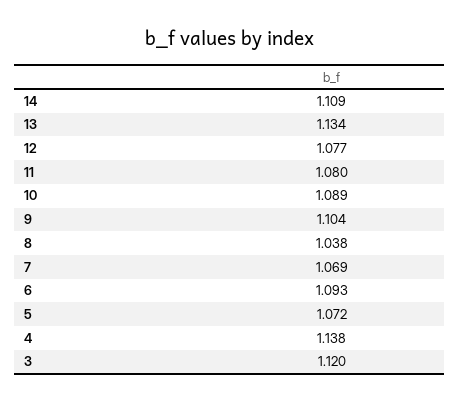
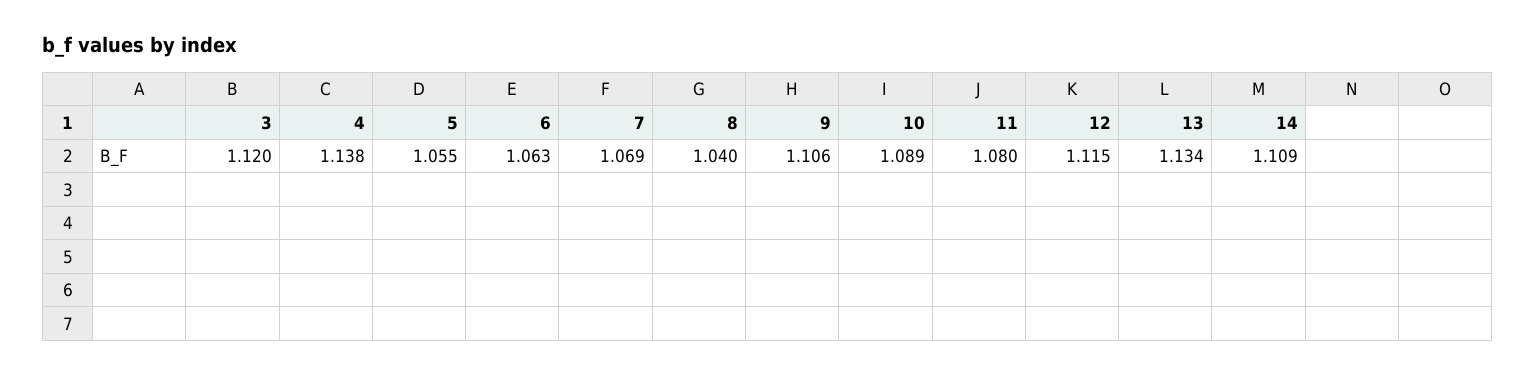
12: 1.077 -> 1.115
9: 1.104 -> 1.106
8: 1.038 -> 1.04
6: 1.093 -> 1.063
5: 1.072 -> 1.055

